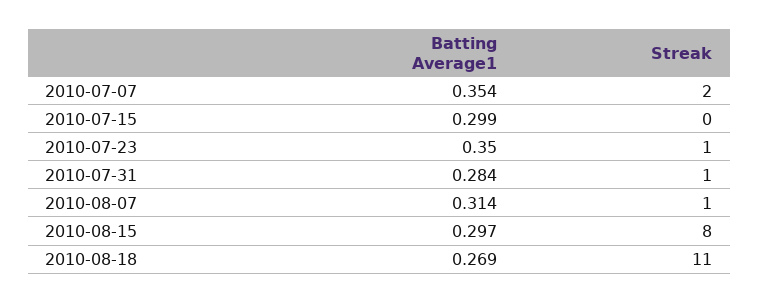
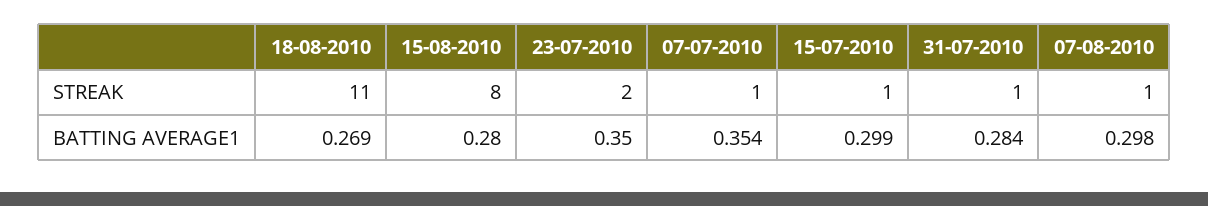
Streak, 2010-07-07: 2 -> 1
Streak, 2010-07-15: 0 -> 1
Streak, 2010-07-23: 1 -> 2
Batting Average1, 2010-08-07: 0.314 -> 0.298
Batting Average1, 2010-08-15: 0.297 -> 0.28

